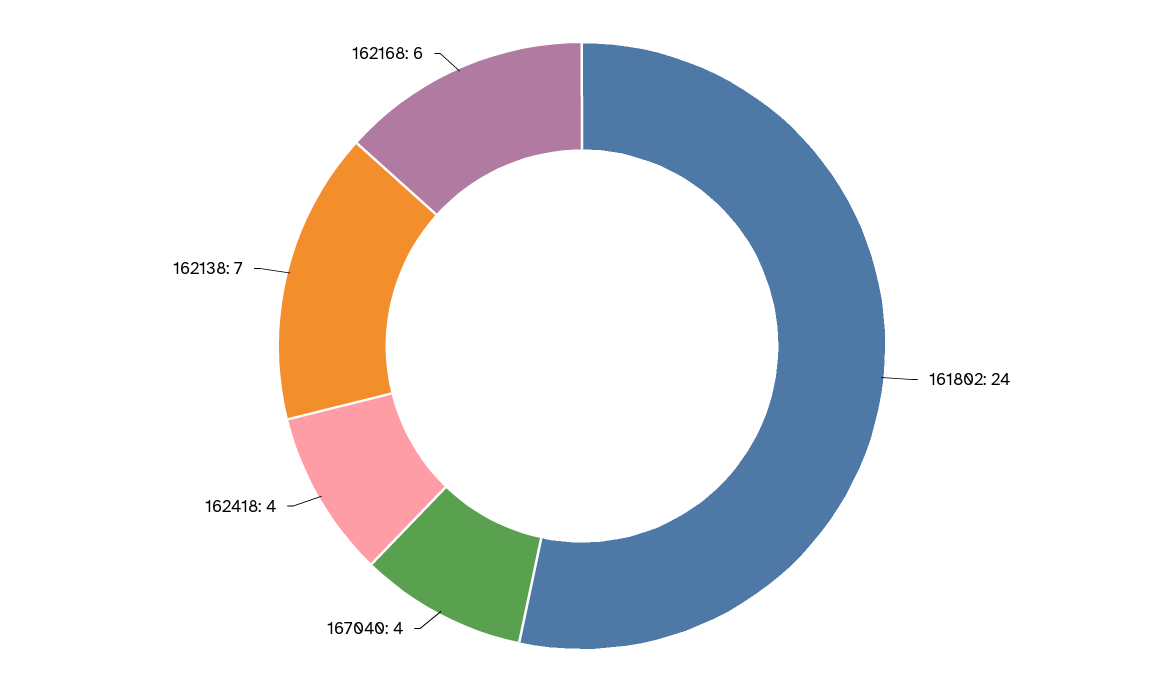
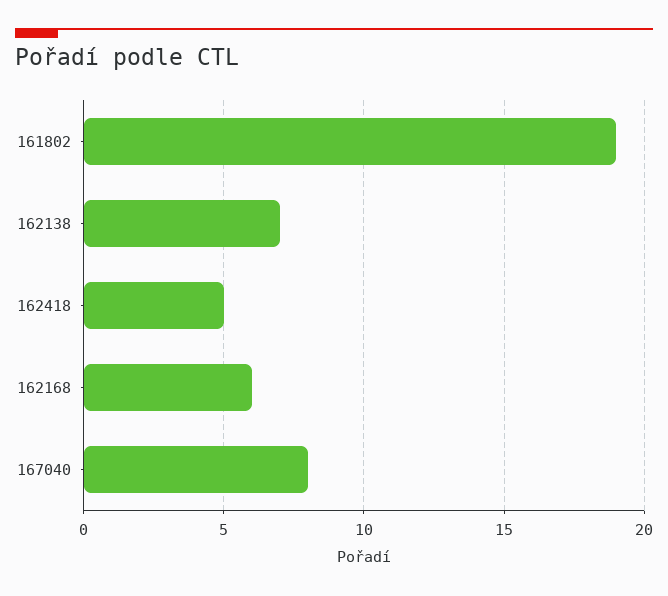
161802: 24 -> 19
167040: 4 -> 8
162418: 4 -> 5

